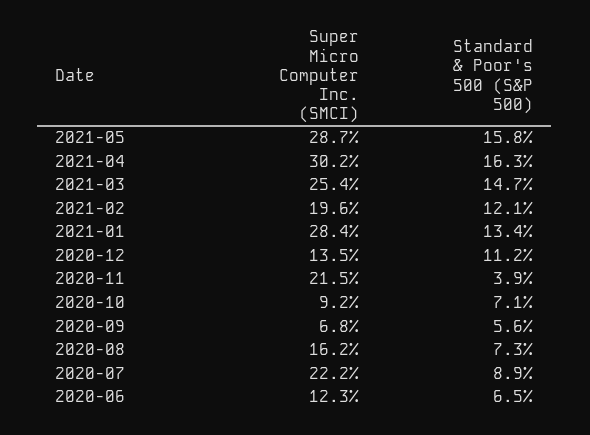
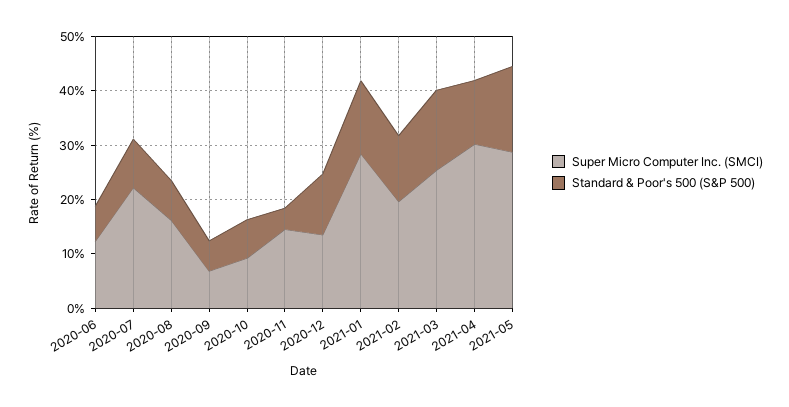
Standard & Poor's 500 (S&P 500), 2021-04: 16.3 -> 12
Super Micro Computer Inc. (SMCI), 2020-11: 21.5 -> 14

